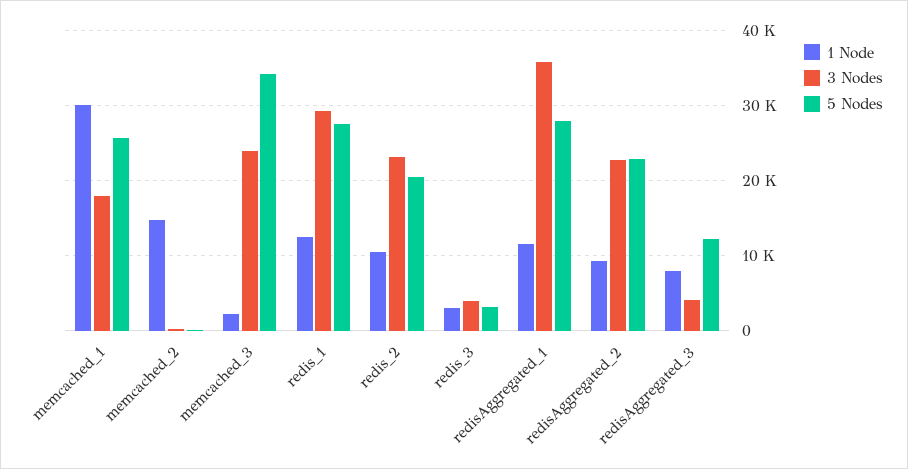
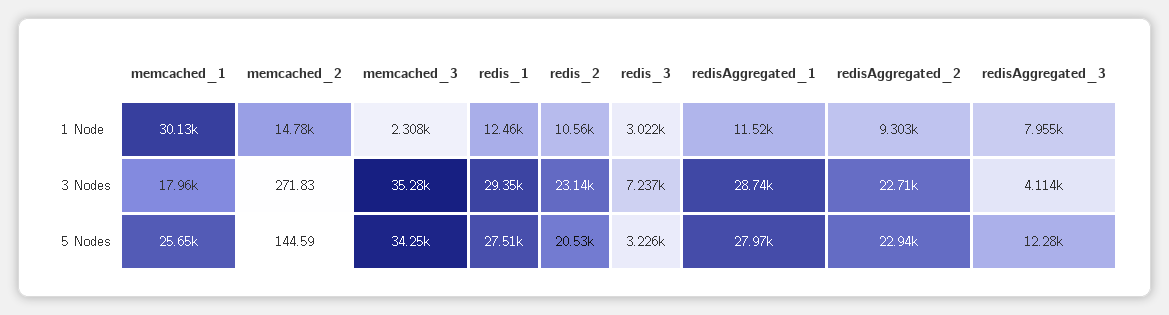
3 Nodes, memcached_3: 24000 -> 35280
3 Nodes, redis_3: 4000 -> 7237
3 Nodes, redisAggregated_1: 36000 -> 28740

